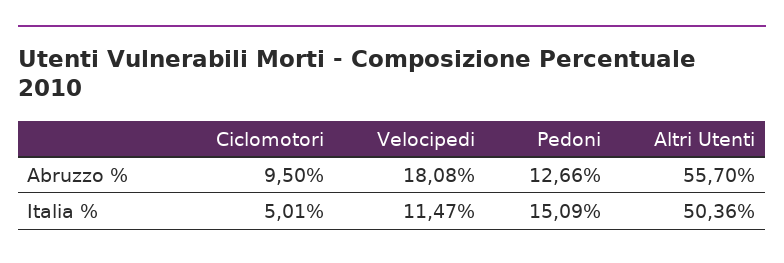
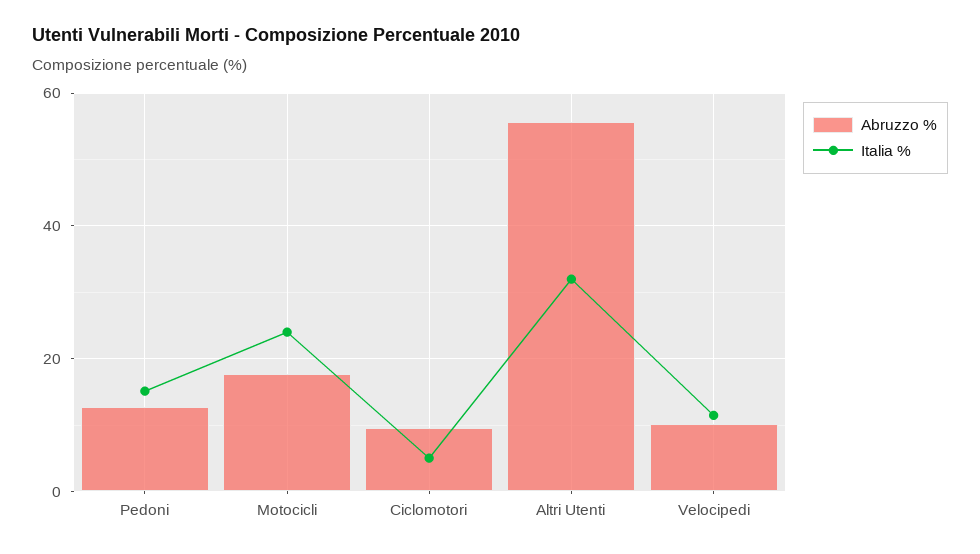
Abruzzo %, Velocipedi: 18.08 -> 10
Italia %, Altri Utenti: 50.36 -> 32
Abruzzo %, Motocicli: none -> 18
Italia %, Motocicli: none -> 24

